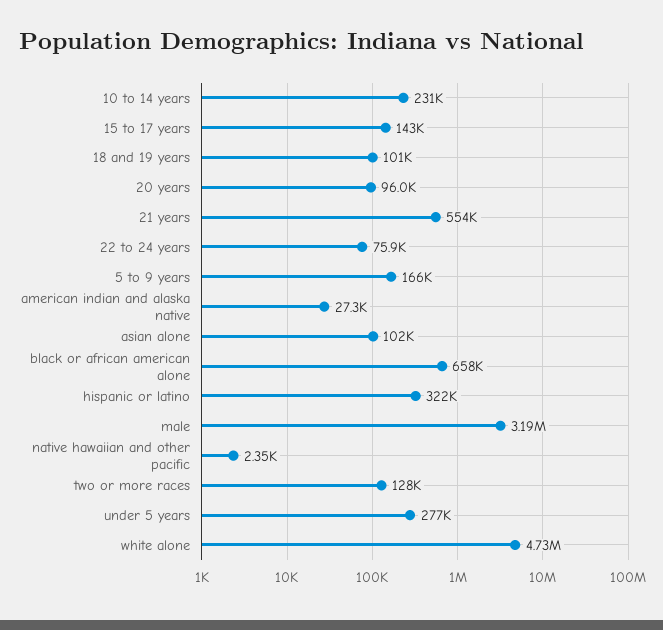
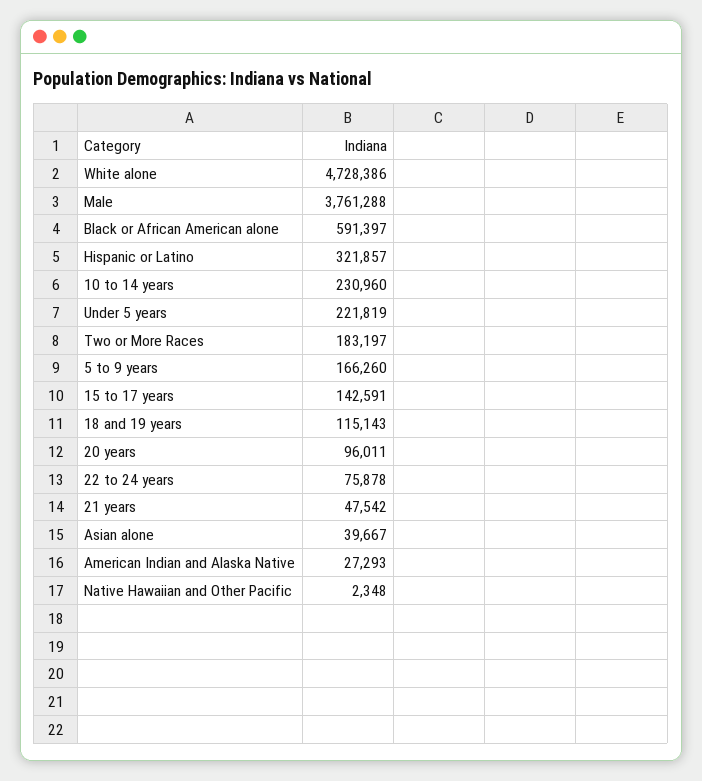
18 and 19 years: 101000 -> 115143
21 years: 554000 -> 47542
asian alone: 102000 -> 39667
black or african american alone: 658000 -> 591397
male: 3190000 -> 3761288
two or more races: 128000 -> 183197
under 5 years: 277000 -> 221819

